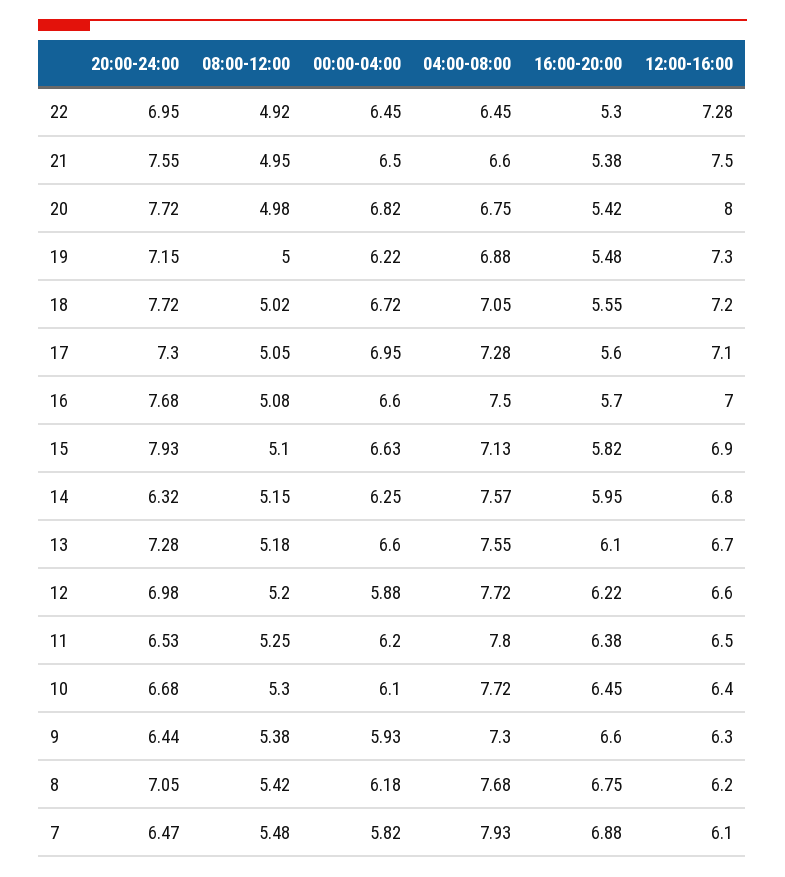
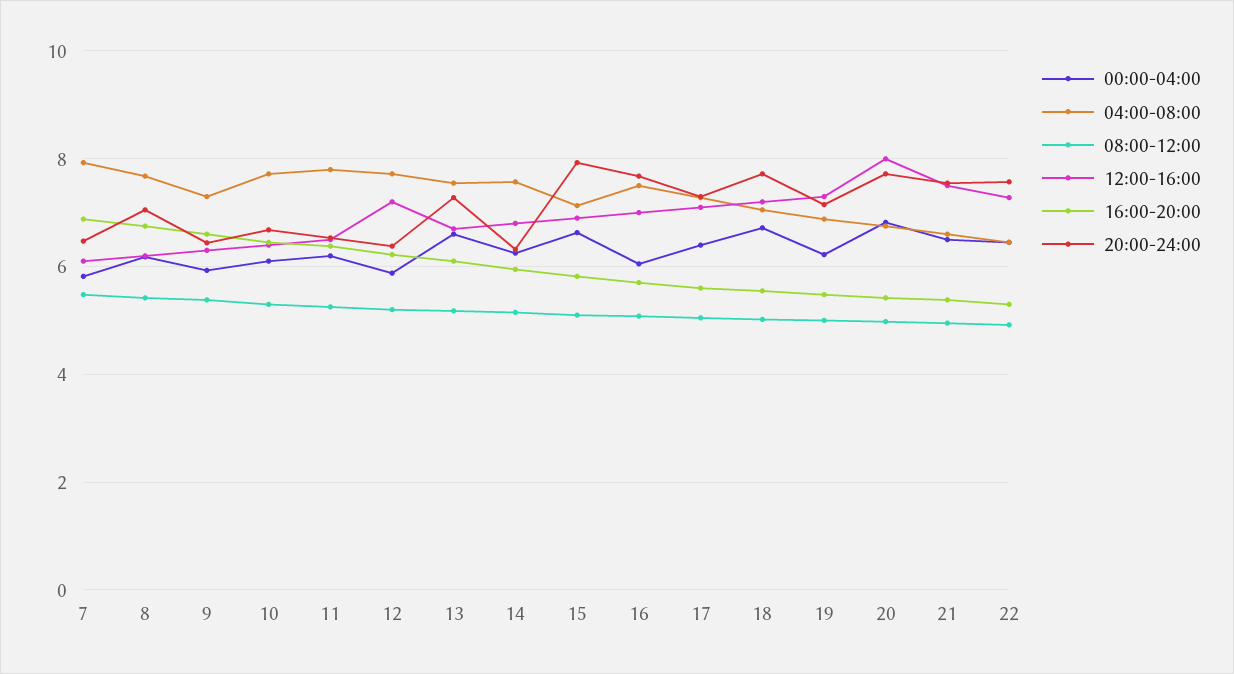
20:00-24:00, 22: 6.95 -> 7.6
00:00-04:00, 17: 6.95 -> 6.4
00:00-04:00, 16: 6.6 -> 6
20:00-24:00, 12: 6.98 -> 6.4
12:00-16:00, 12: 6.6 -> 7.2

